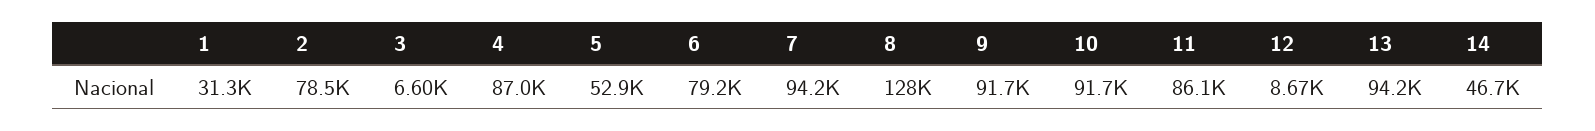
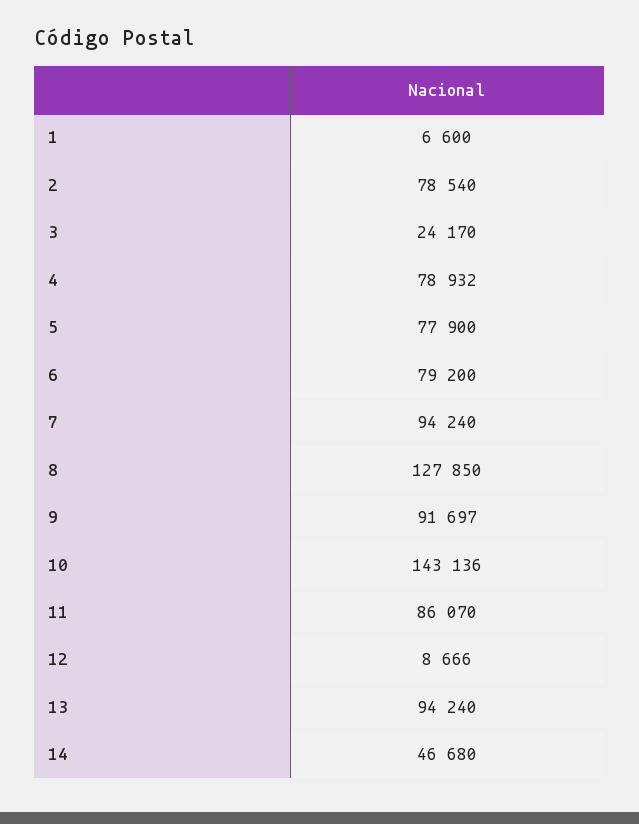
1: 31300 -> 6600
3: 6600 -> 24170
4: 87000 -> 78932
5: 52900 -> 77900
10: 91700 -> 143136

